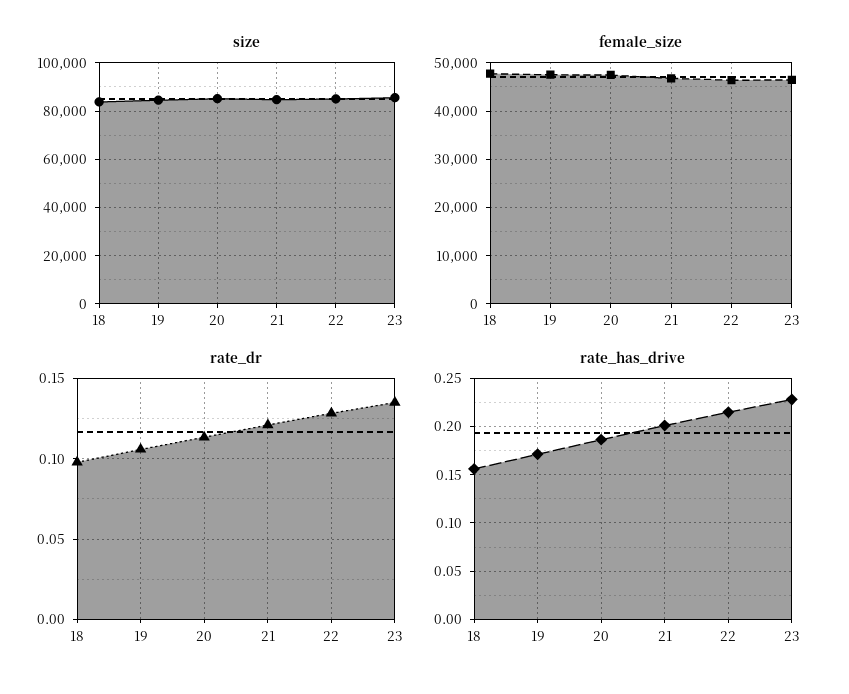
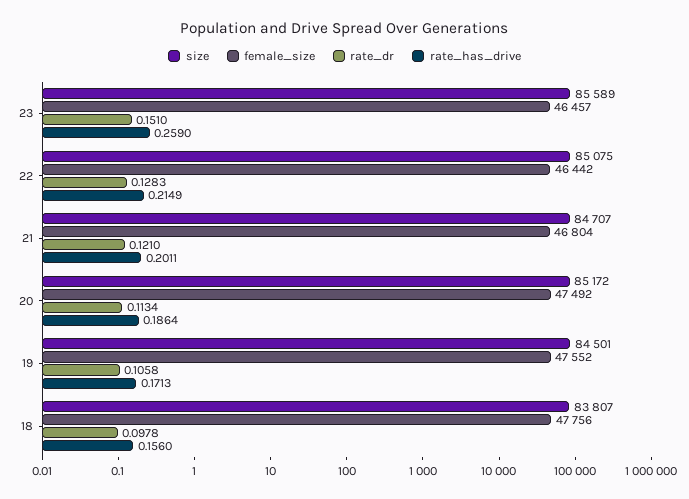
rate_dr, 23: 0.135 -> 0.151
rate_has_drive, 23: 0.23 -> 0.259

